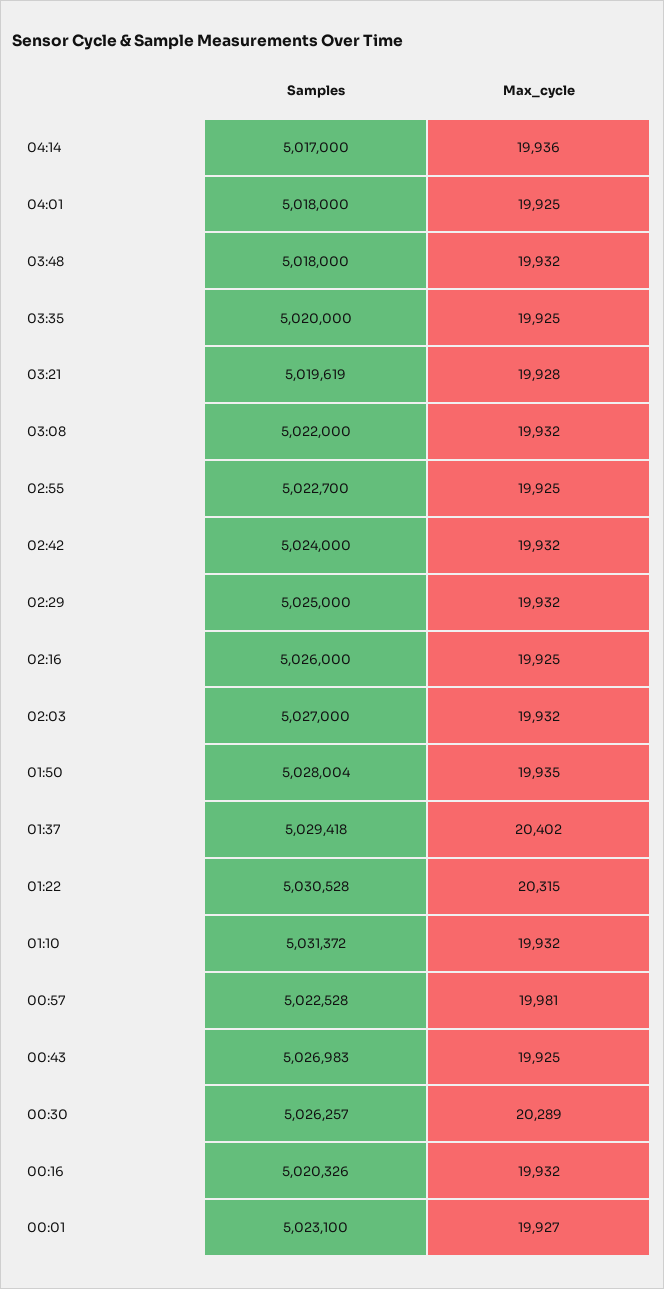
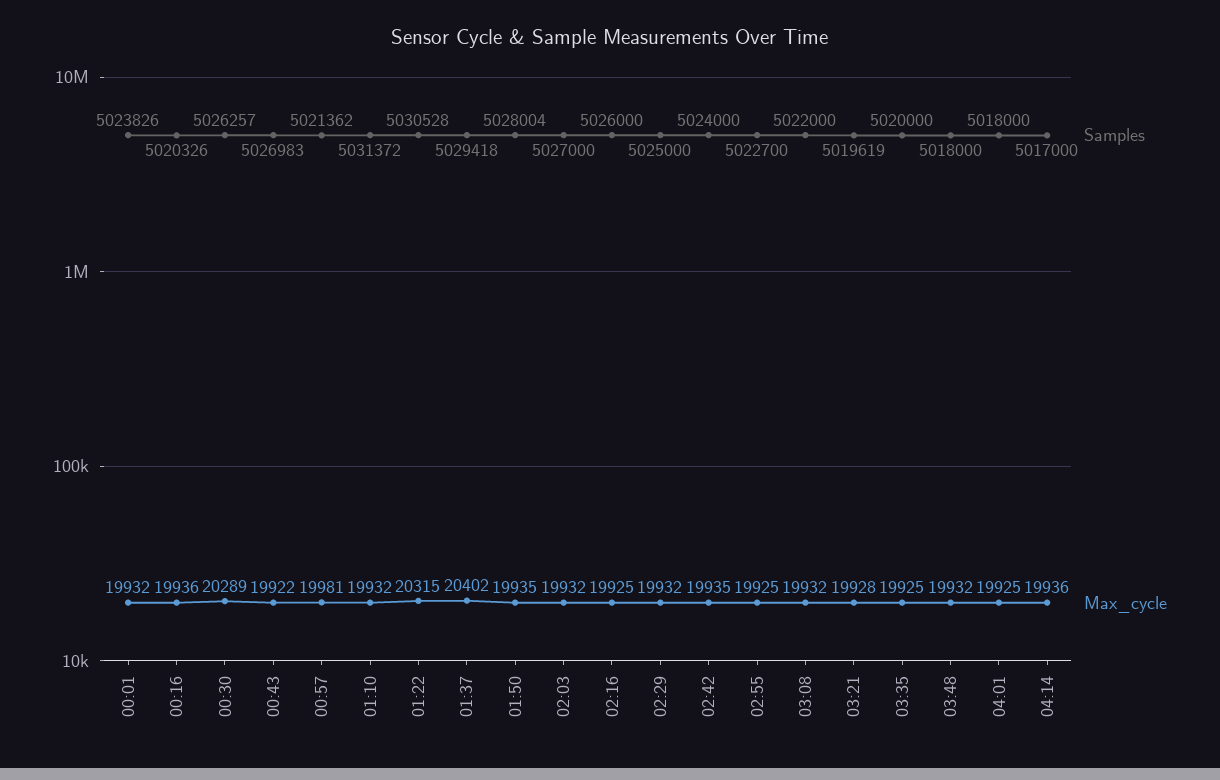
Max_cycle, 02:42: 19932 -> 19935
Samples, 00:57: 5022528 -> 5021362
Max_cycle, 00:43: 19925 -> 19922
Max_cycle, 00:16: 19932 -> 19936
Samples, 00:01: 5023100 -> 5023826
Max_cycle, 00:01: 19927 -> 19932

